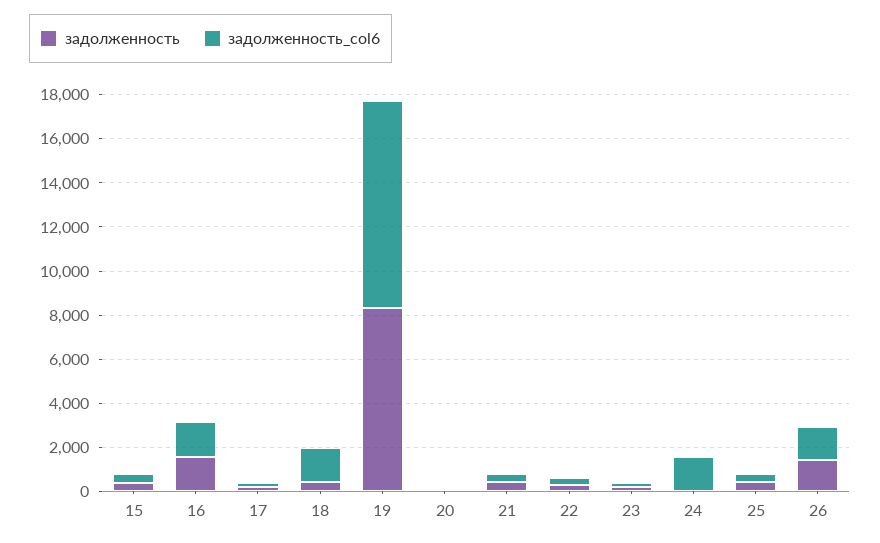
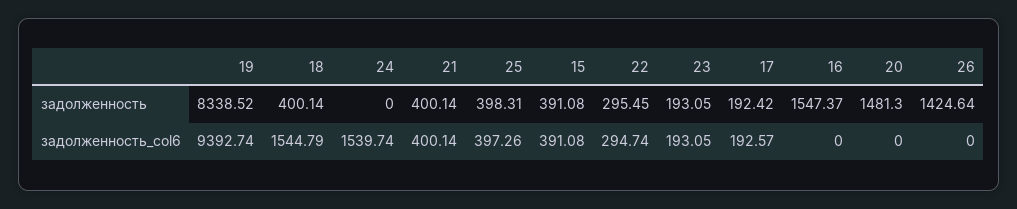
задолженность_col6, 16: 1500 -> 0
задолженность, 20: 0 -> 1481.3
задолженность_col6, 26: 1500 -> 0

